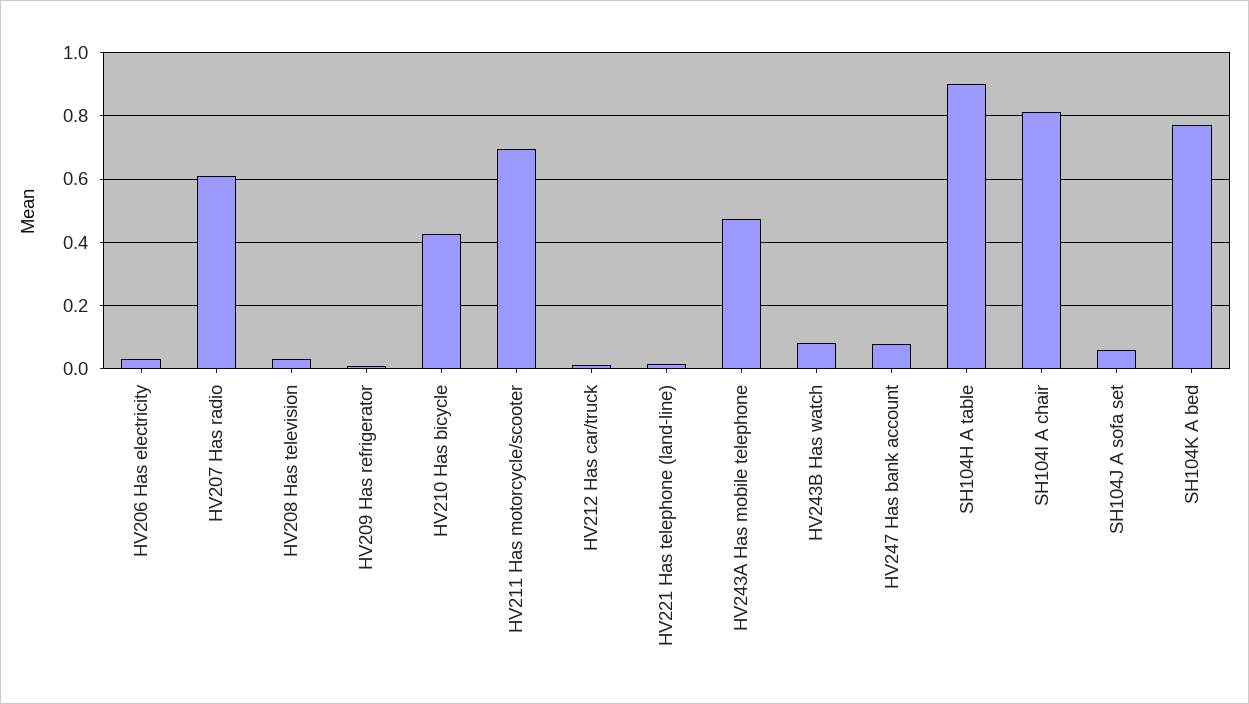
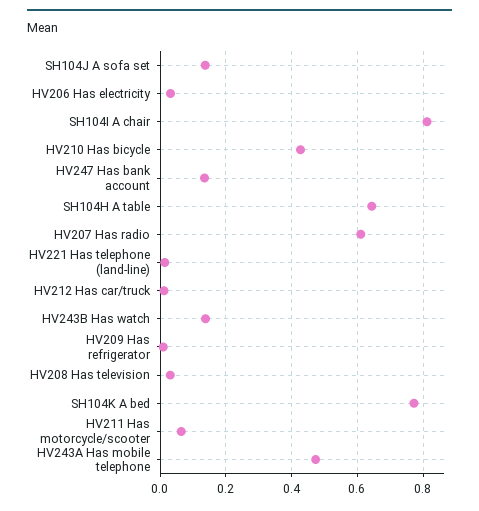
HV211 Has motorcycle/scooter: 0.7 -> 0.06
HV243B Has watch: 0.08 -> 0.14
HV247 Has bank account: 0.08 -> 0.14
SH104H A table: 0.9 -> 0.64
SH104J A sofa set: 0.06 -> 0.14

